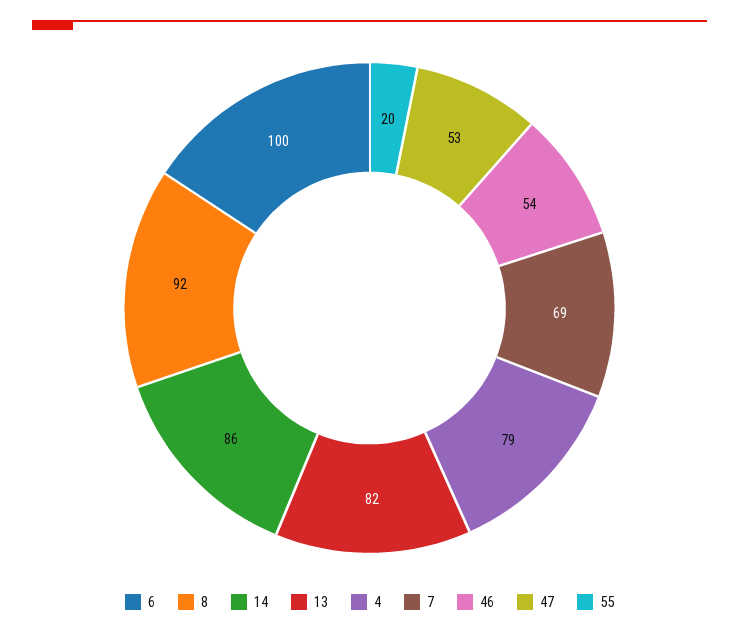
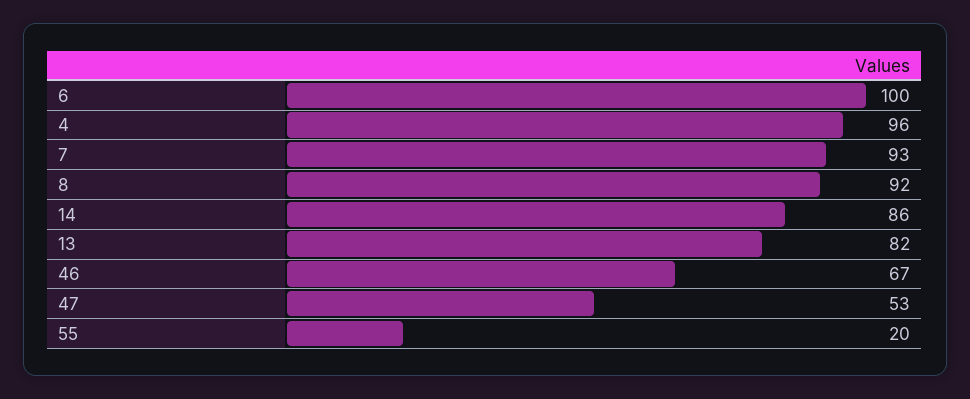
4: 79 -> 96
7: 69 -> 93
46: 54 -> 67

